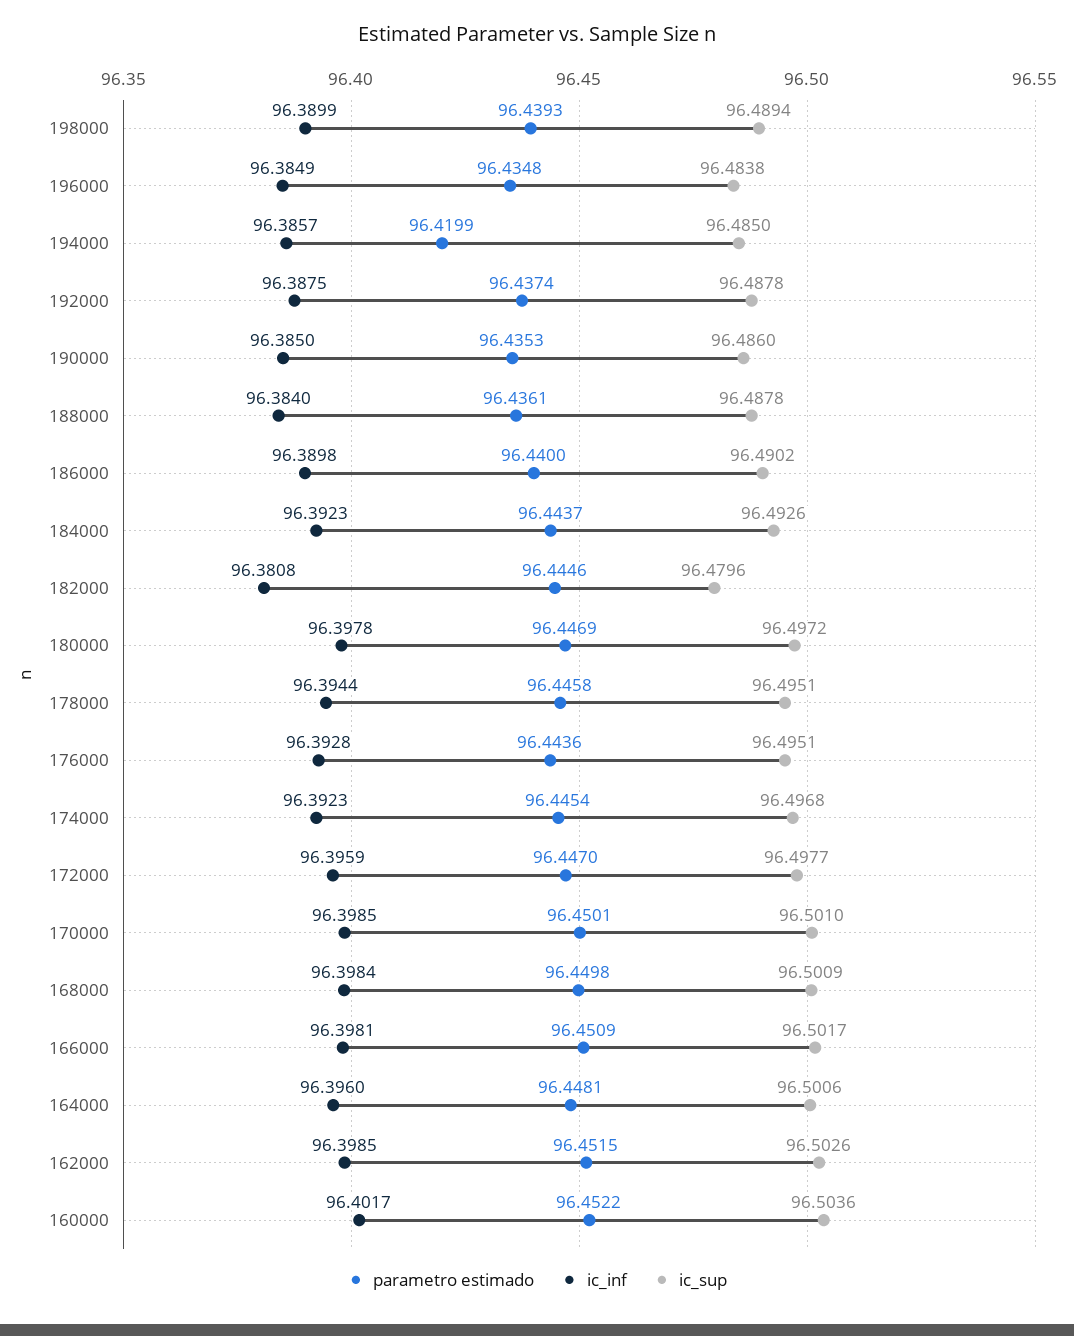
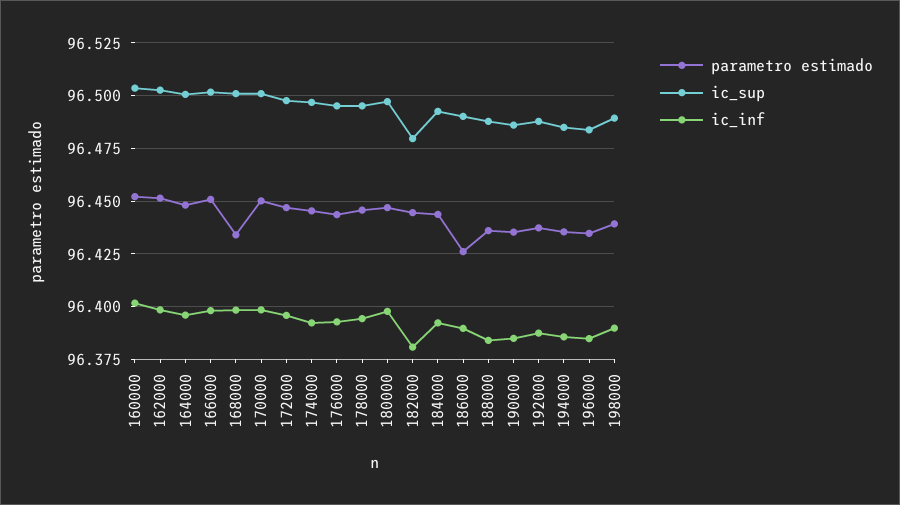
parametro estimado, 194000: 96.4199 -> 96.435
parametro estimado, 186000: 96.44 -> 96.425
parametro estimado, 168000: 96.4498 -> 96.435

